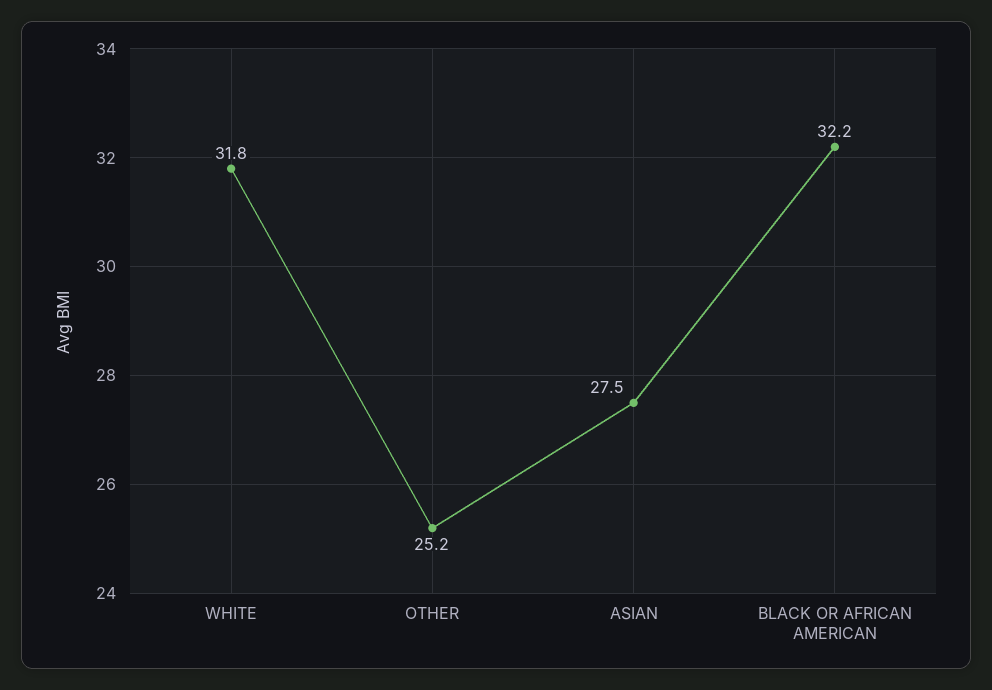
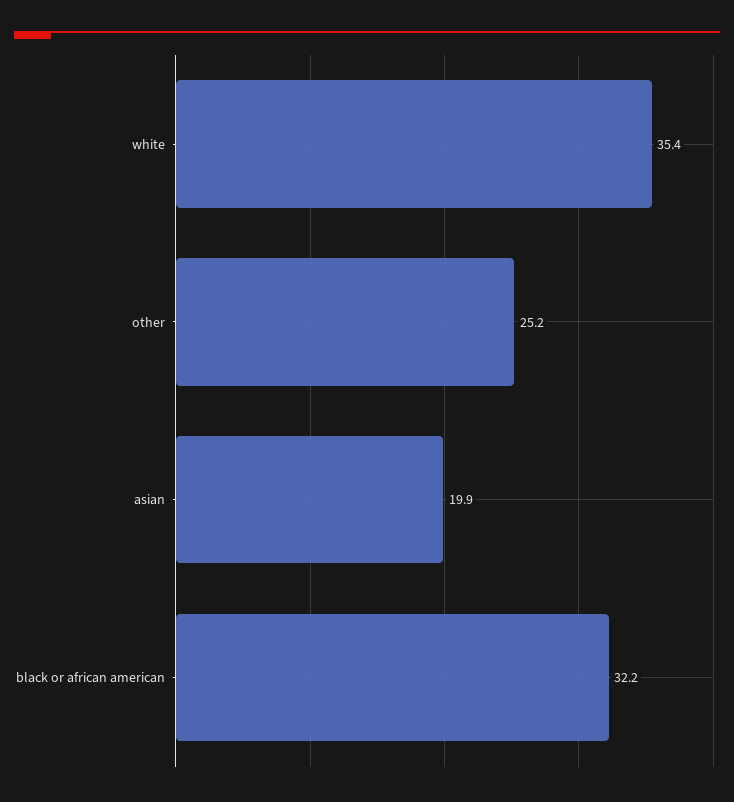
WHITE: 31.8 -> 35.4
ASIAN: 27.5 -> 19.9

